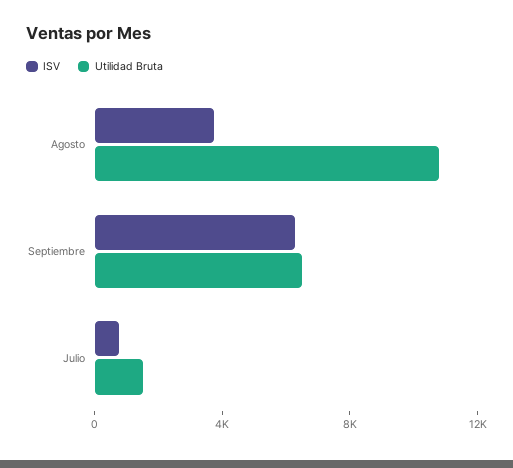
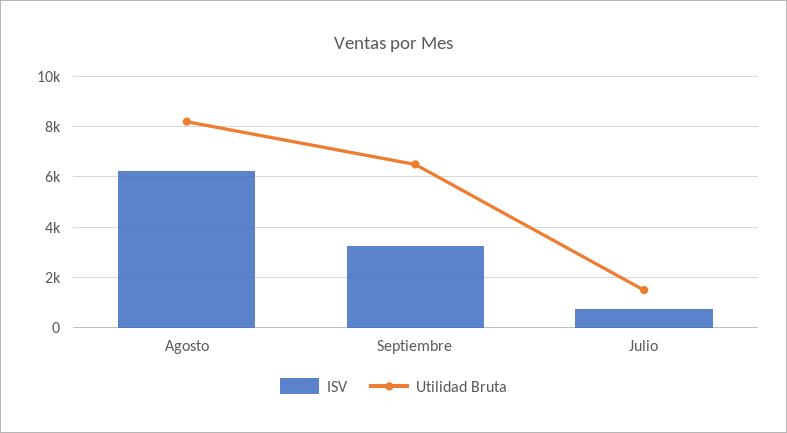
ISV, Agosto: 4000 -> 6250
Utilidad Bruta, Agosto: 11000 -> 8250
ISV, Septiembre: 6000 -> 3250

